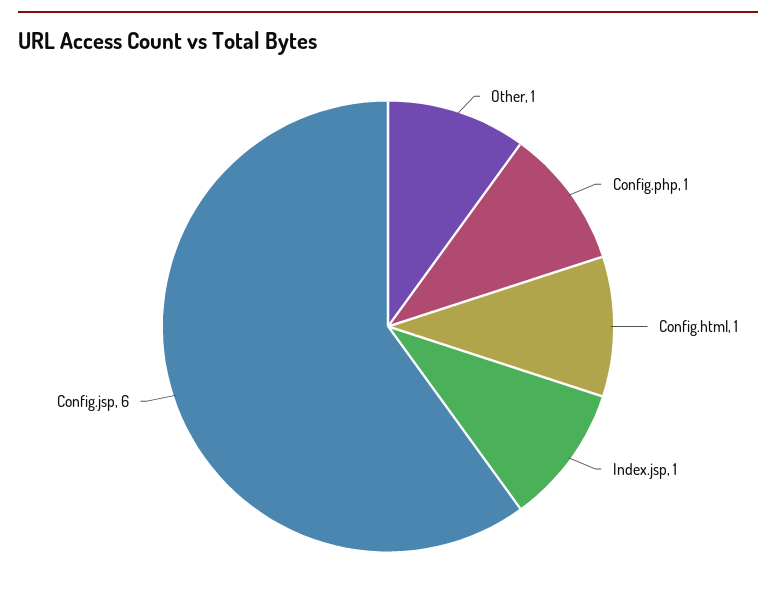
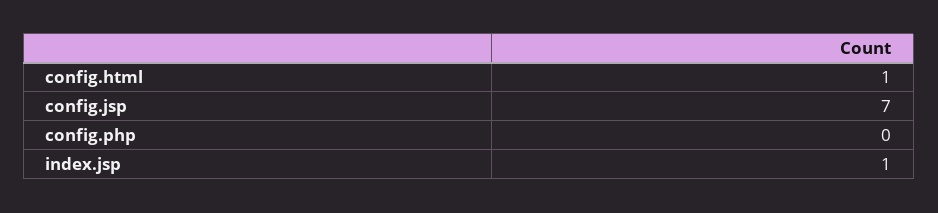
Other: 1 -> none
Config.php: 1 -> 0
Config.jsp: 6 -> 7

